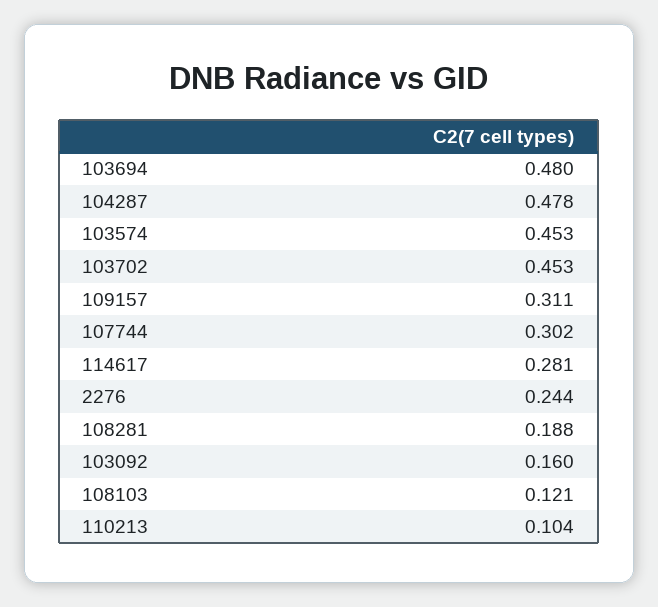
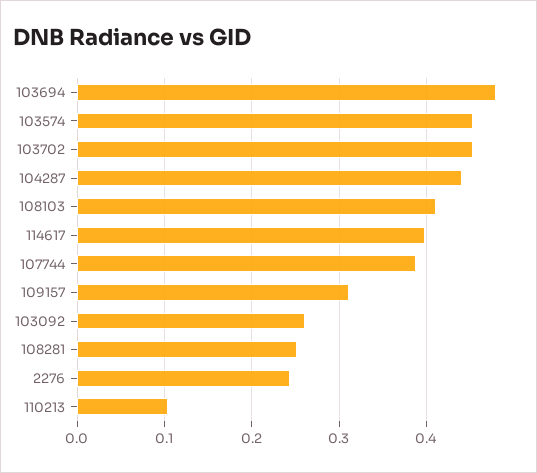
104287: 0.478 -> 0.44
107744: 0.302 -> 0.39
114617: 0.281 -> 0.4
108281: 0.188 -> 0.25
103092: 0.16 -> 0.26
108103: 0.121 -> 0.41

